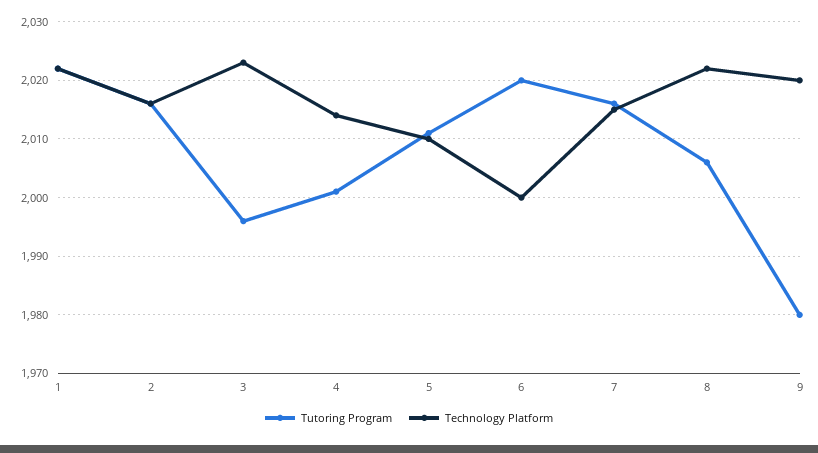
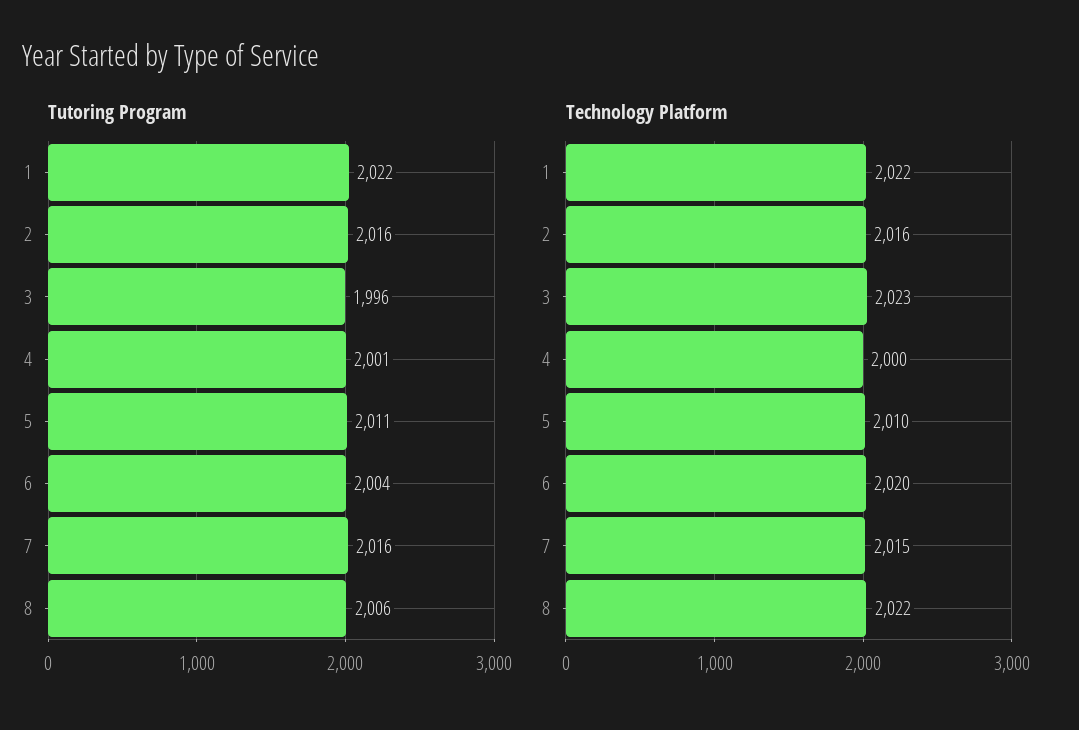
Technology Platform, 4: 2015 -> 2000
Tutoring Program, 6: 2020 -> 2004
Technology Platform, 6: 2000 -> 2020
Tutoring Program, 9: 1980 -> none
Technology Platform, 9: 2020 -> none

